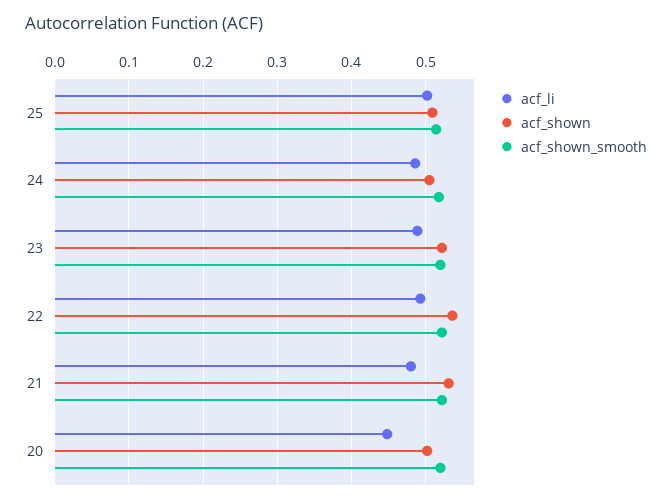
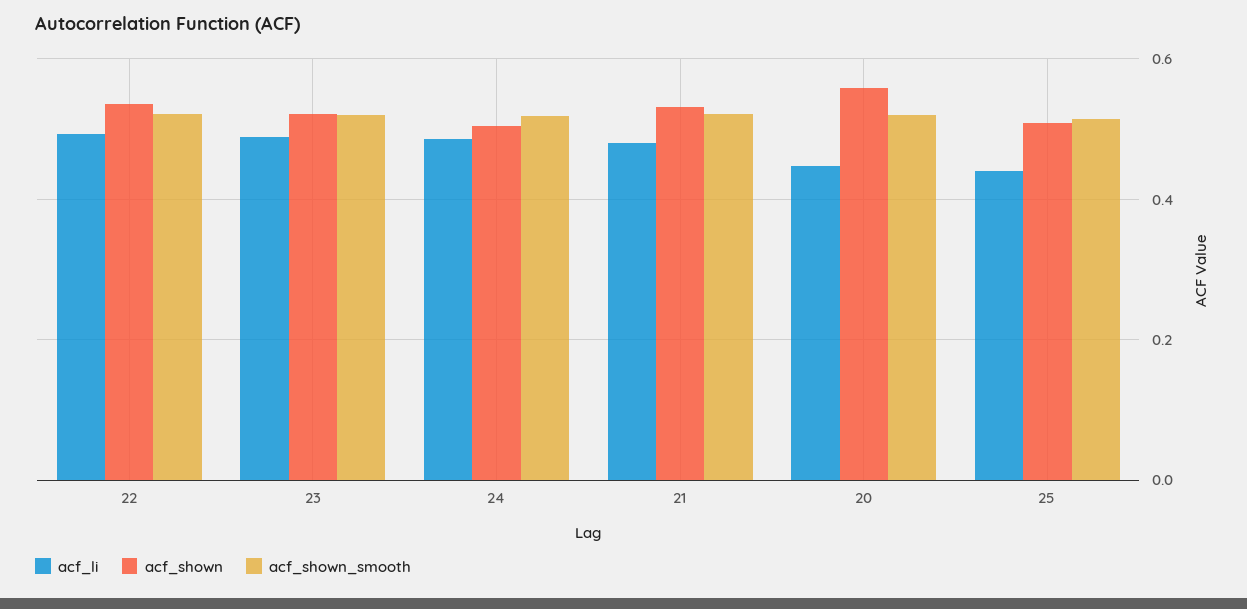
acf_li, 25: 0.5 -> 0.44
acf_shown, 20: 0.5 -> 0.56

